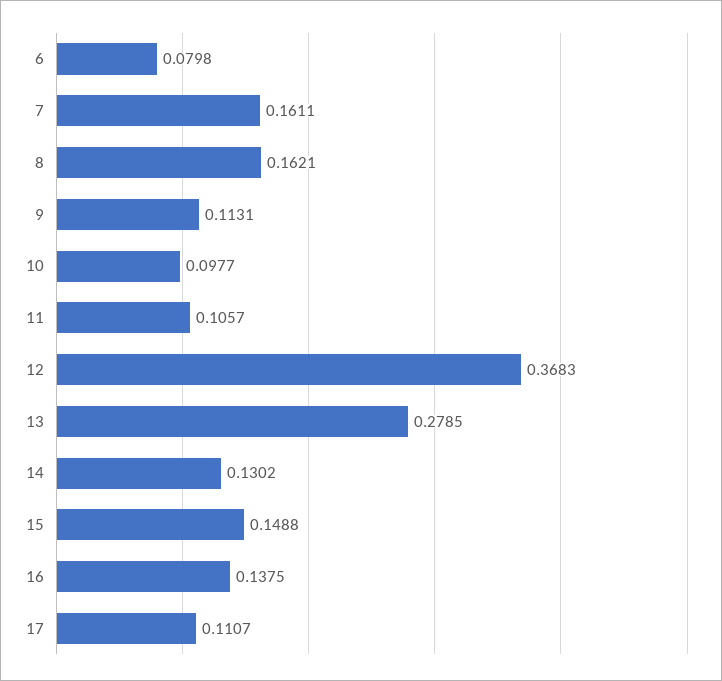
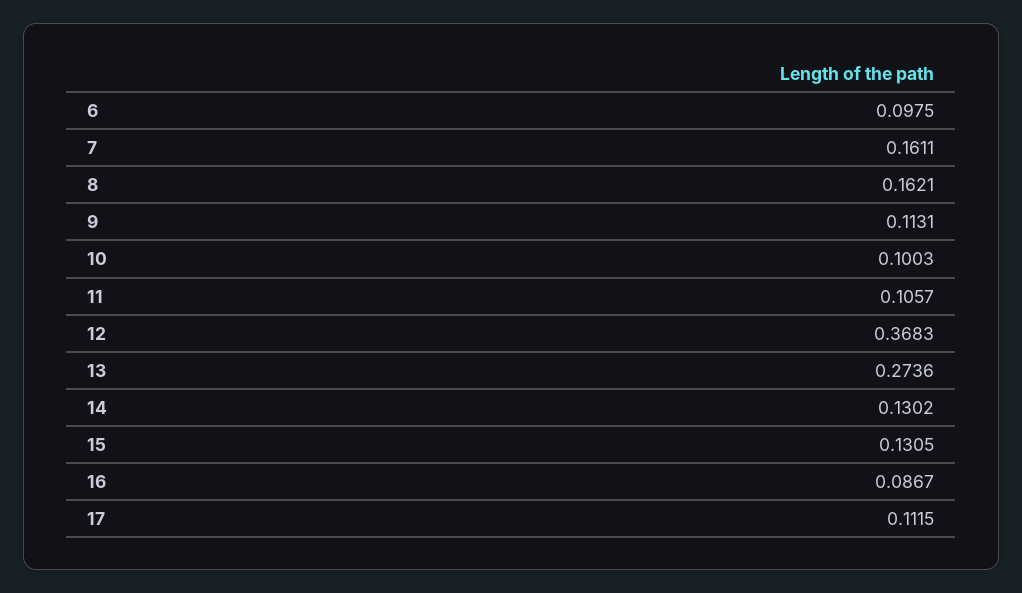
6: 0.0798 -> 0.0975
10: 0.0977 -> 0.1003
13: 0.2785 -> 0.2736
15: 0.1488 -> 0.1305
16: 0.1375 -> 0.0867
17: 0.1107 -> 0.1115

